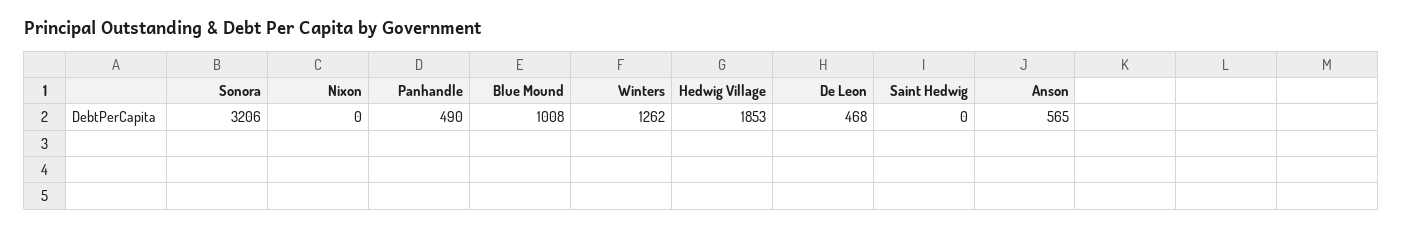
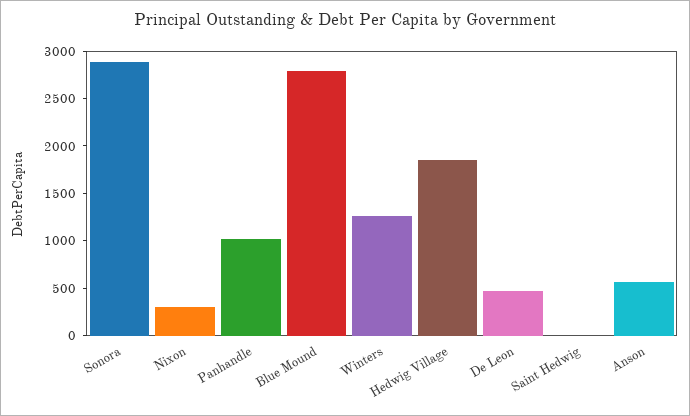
Sonora: 3206 -> 2900
Nixon: 0 -> 300
Panhandle: 490 -> 1000
Blue Mound: 1008 -> 2800

